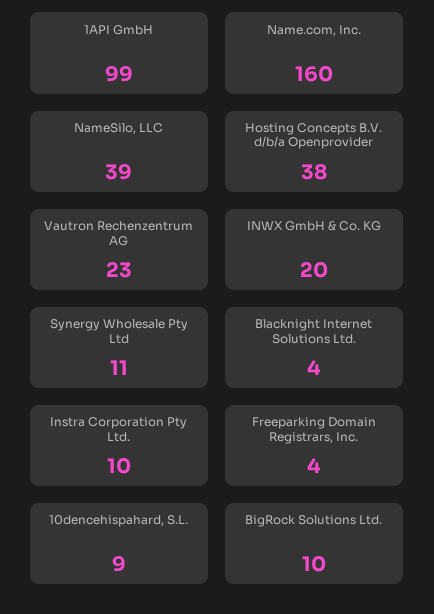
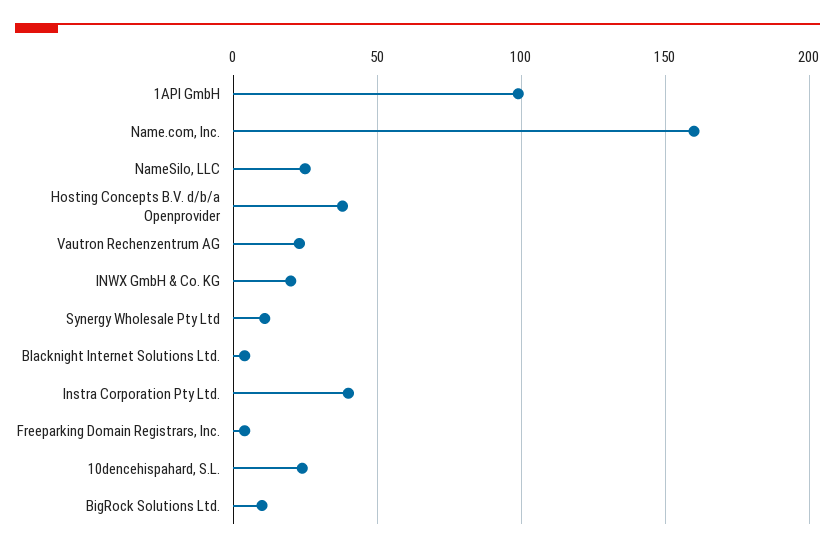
NameSilo, LLC: 39 -> 25
Instra Corporation Pty Ltd.: 10 -> 40
10dencehispahard, S.L.: 9 -> 25

